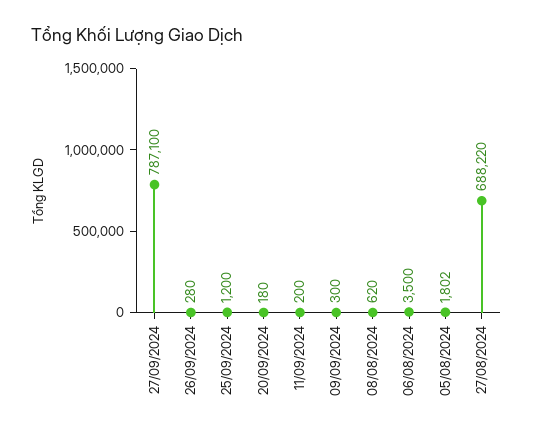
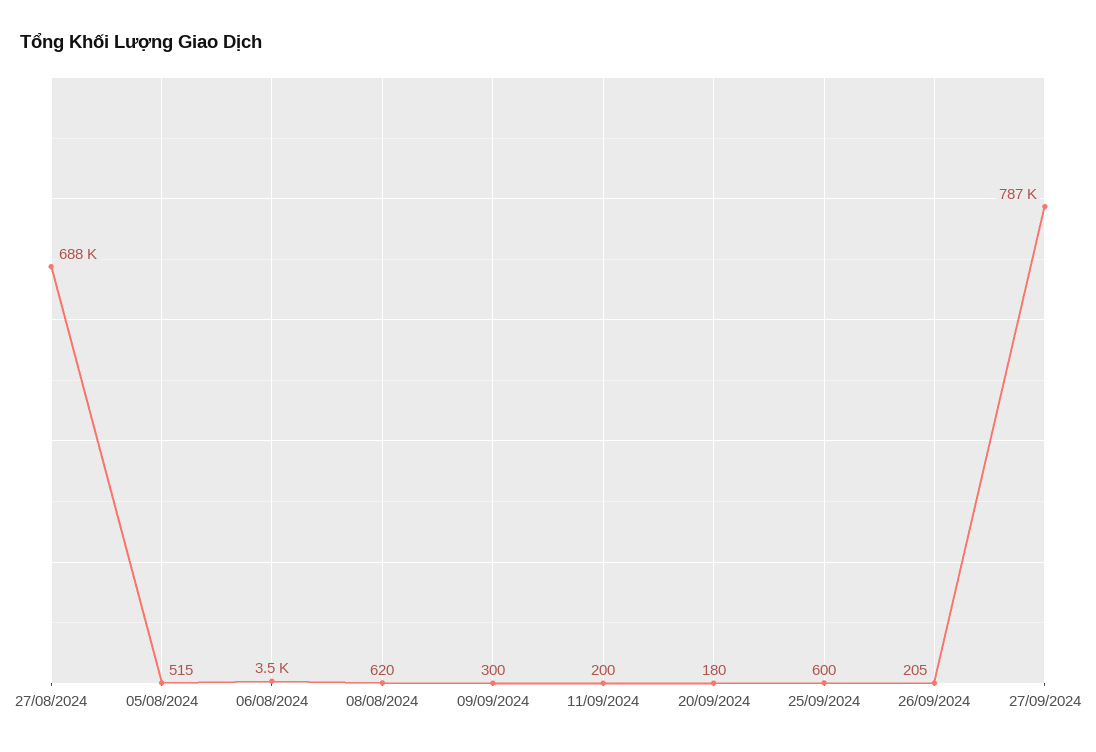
26/09/2024: 280 -> 205
25/09/2024: 1200 -> 600
05/08/2024: 1802 -> 515

